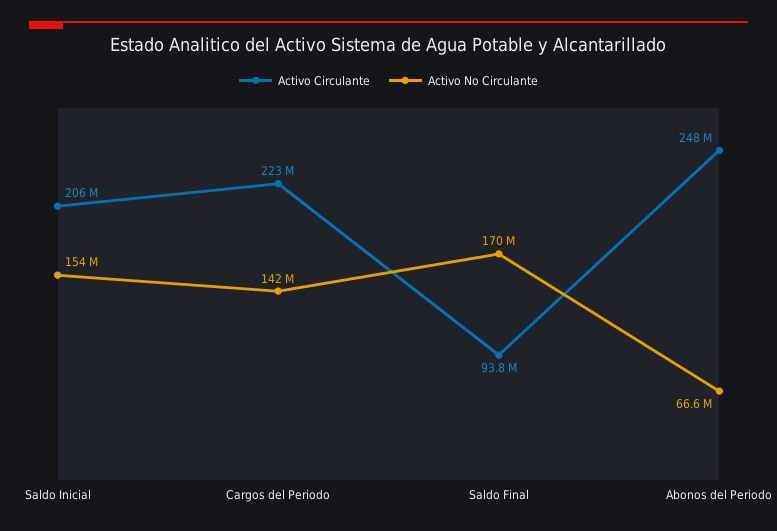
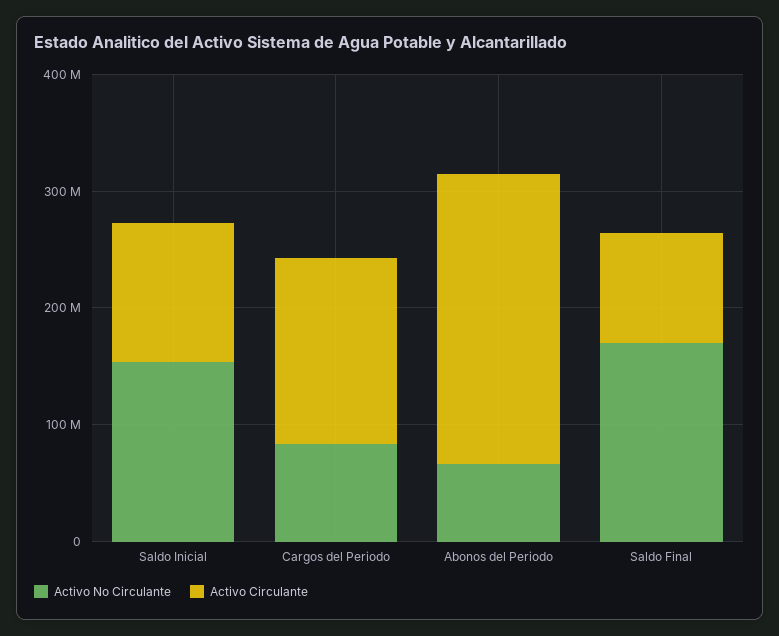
Activo Circulante, Saldo Inicial: 206000000 -> 120000000
Activo Circulante, Cargos del Periodo: 223000000 -> 160000000
Activo No Circulante, Cargos del Periodo: 142000000 -> 80000000

